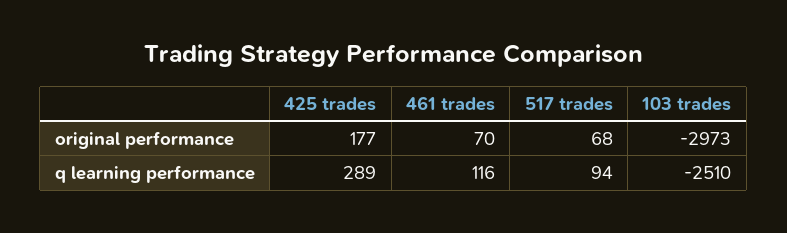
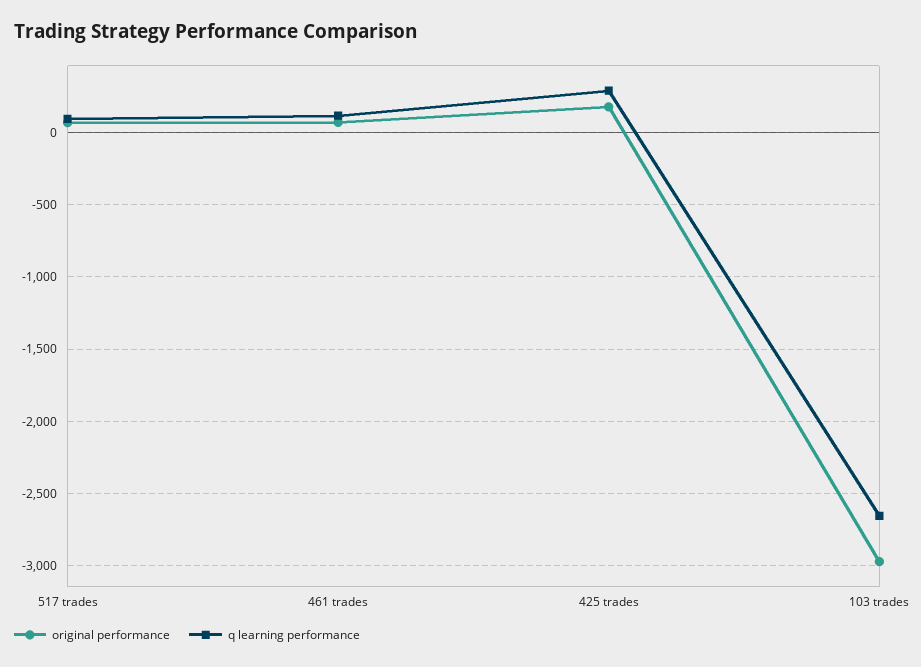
q learning performance, 103 trades: -2510 -> -2650

